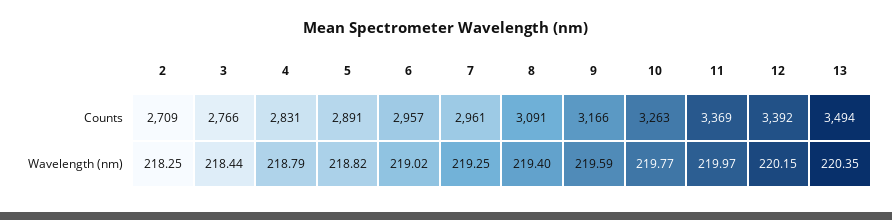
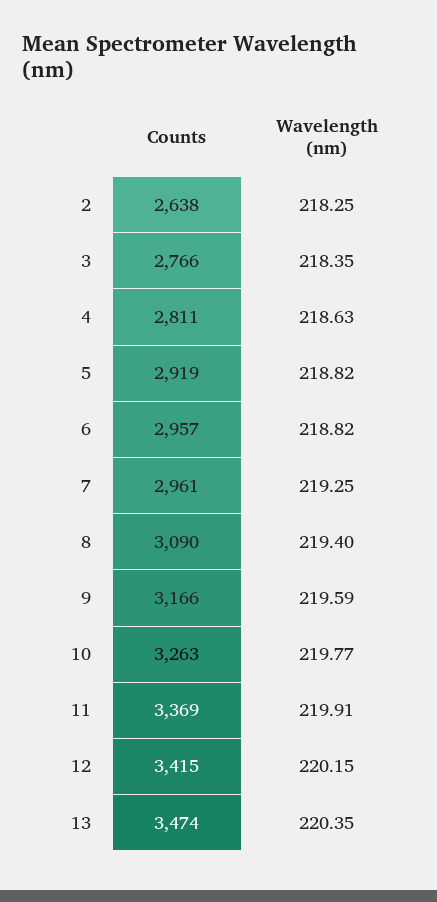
2, Counts: 2709 -> 2638
4, Counts: 2831 -> 2811
5, Counts: 2891 -> 2919
8, Counts: 3091 -> 3090
12, Counts: 3392 -> 3415
13, Counts: 3494 -> 3474
3, Wavelength (nm): 218.44 -> 218.35
4, Wavelength (nm): 218.79 -> 218.63
6, Wavelength (nm): 219.02 -> 218.82
11, Wavelength (nm): 219.97 -> 219.91

